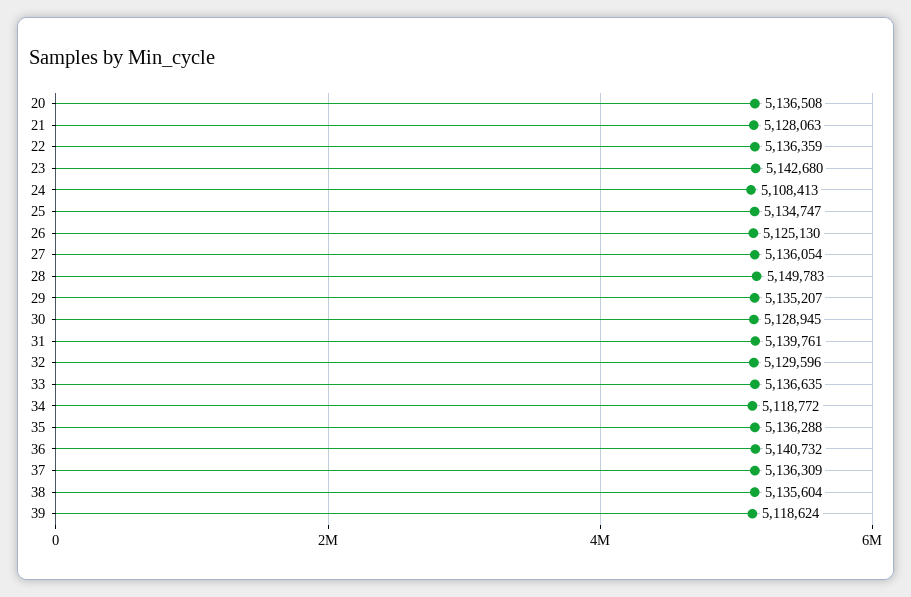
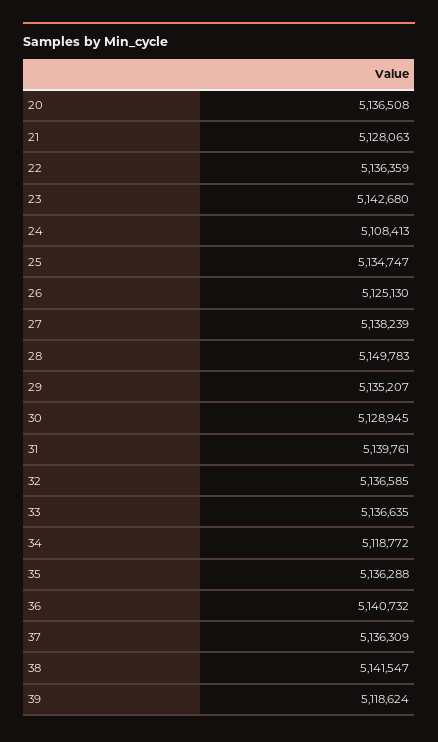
27: 5136054 -> 5138239
32: 5129596 -> 5136585
38: 5135604 -> 5141547

